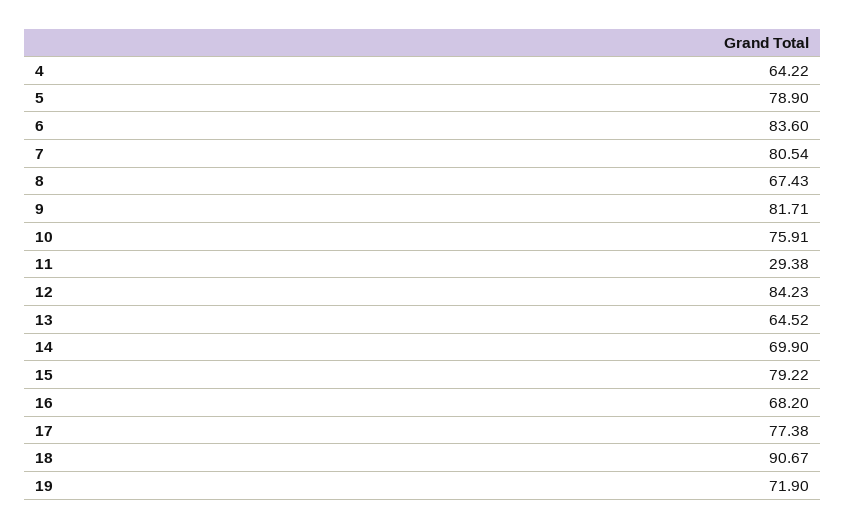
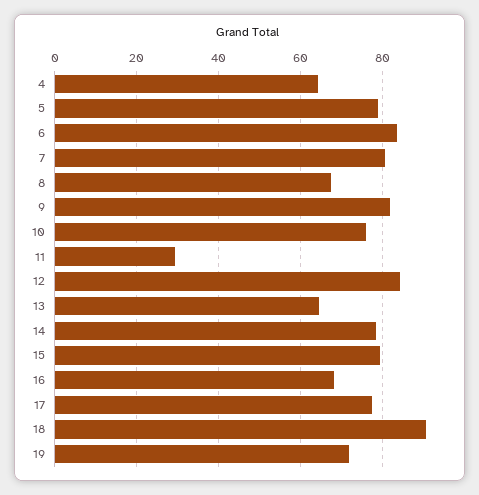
14: 69.9 -> 78

